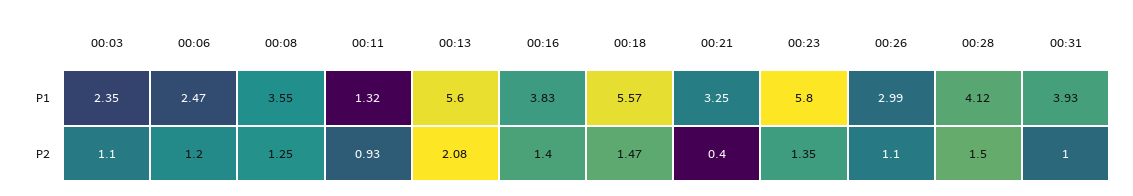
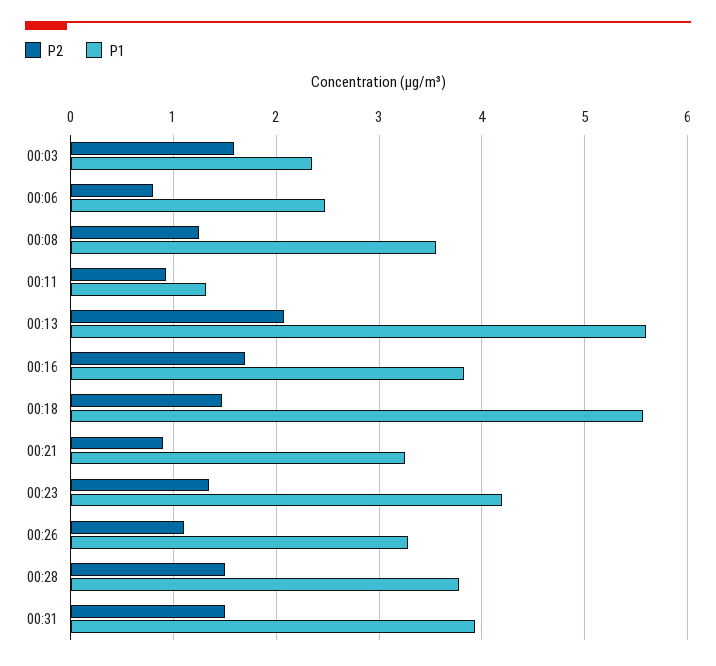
P1, 00:23: 5.8 -> 4.2
P1, 00:26: 2.99 -> 3.3
P1, 00:28: 4.12 -> 3.8
P2, 00:03: 1.1 -> 1.6
P2, 00:06: 1.2 -> 0.8
P2, 00:16: 1.4 -> 1.7
P2, 00:21: 0.4 -> 0.9
P2, 00:31: 1 -> 1.5

